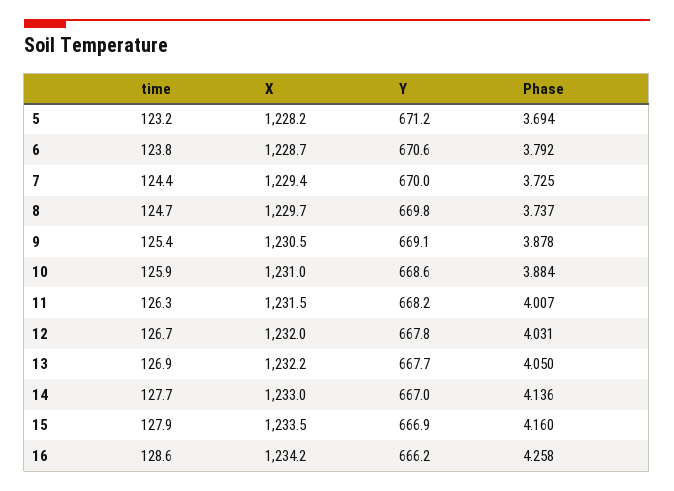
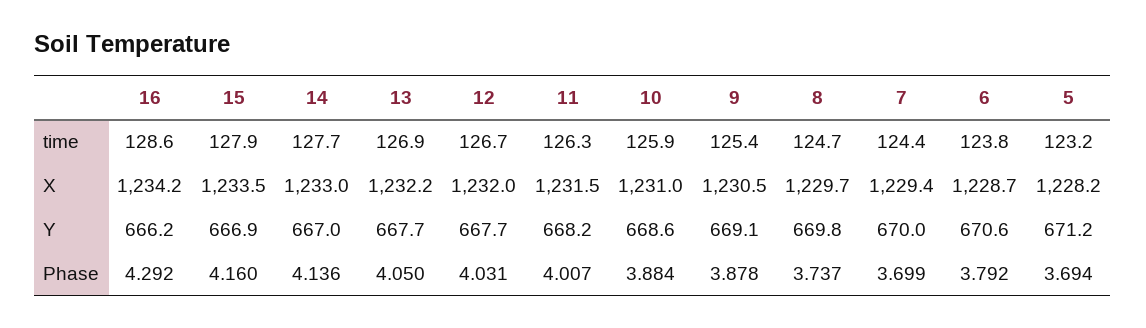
Phase, 7: 3.725 -> 3.699
Y, 12: 667.8 -> 667.7
Phase, 16: 4.258 -> 4.292

